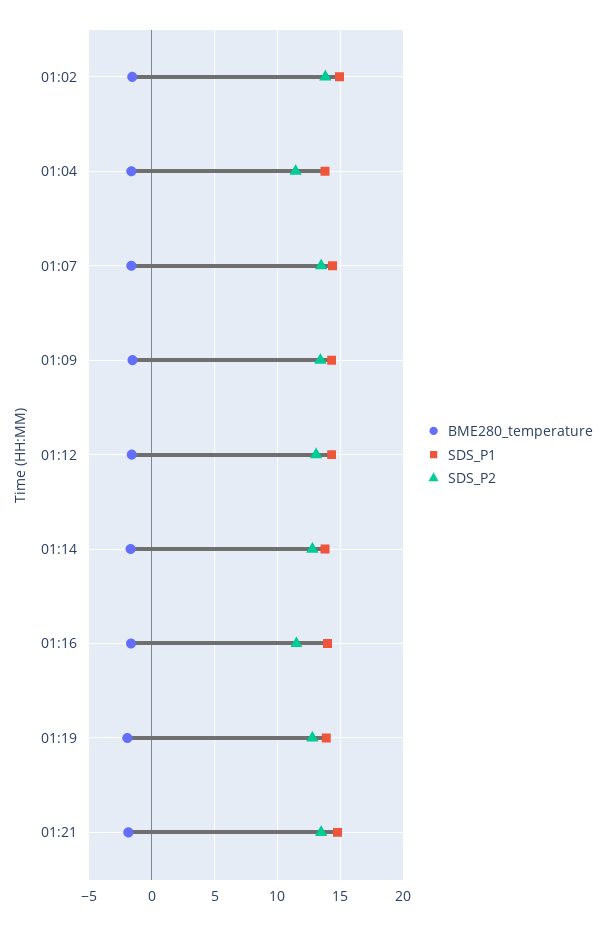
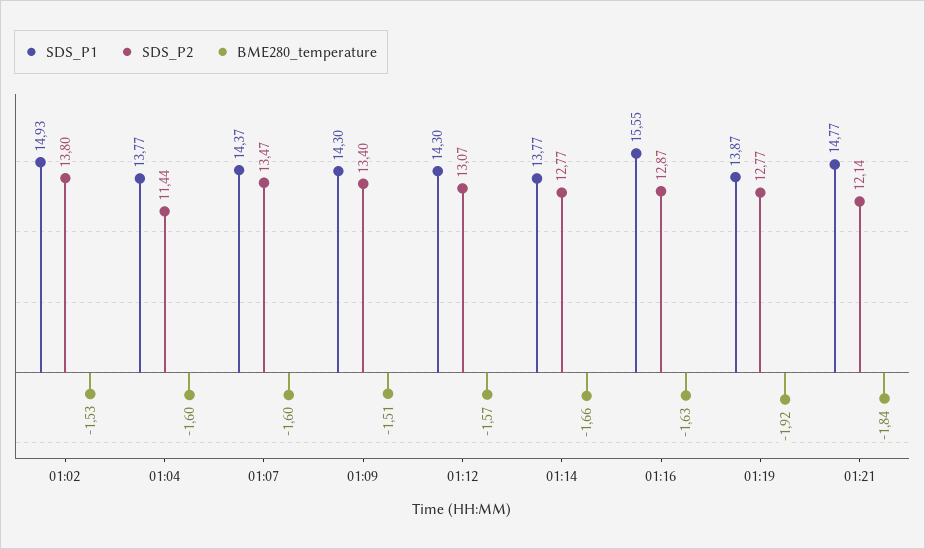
SDS_P1, 01:16: 14 -> 15.55
SDS_P2, 01:16: 11.5 -> 12.87
SDS_P2, 01:21: 13.5 -> 12.14

